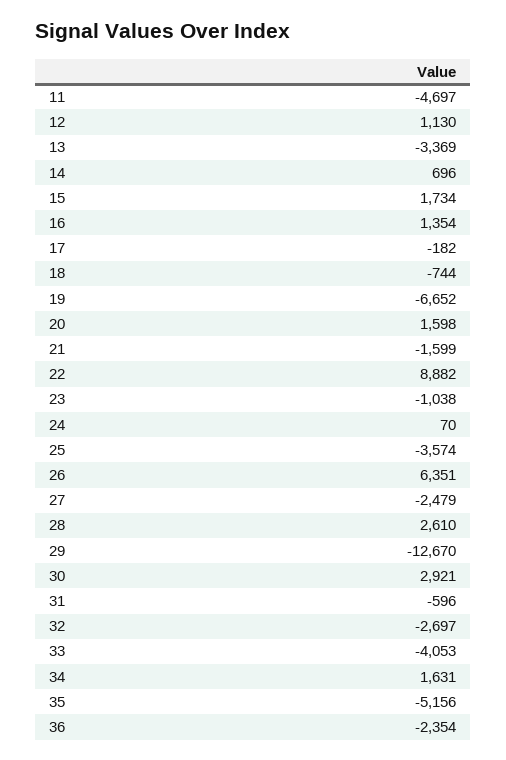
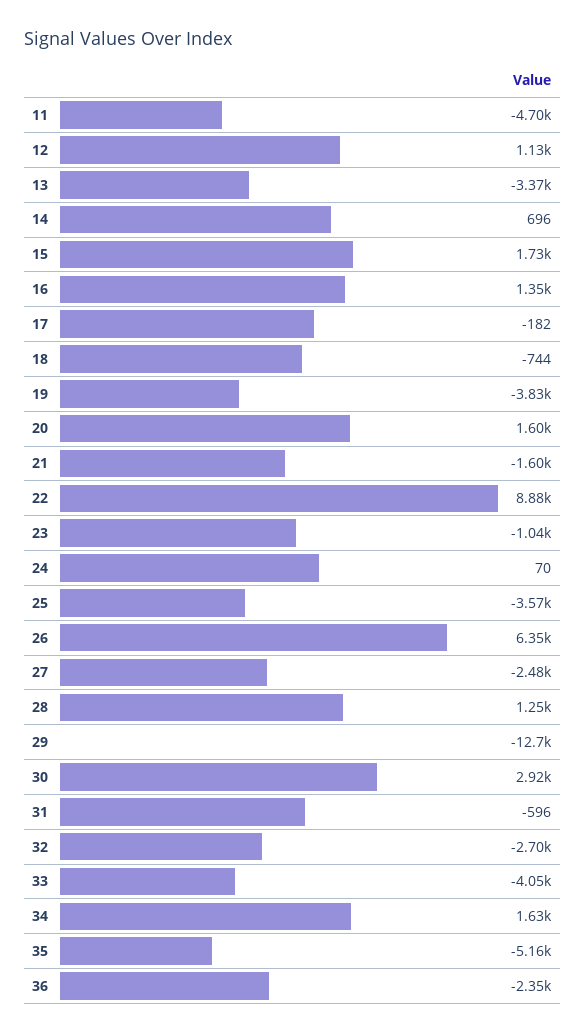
19: -6652 -> -3830
28: 2610 -> 1250

